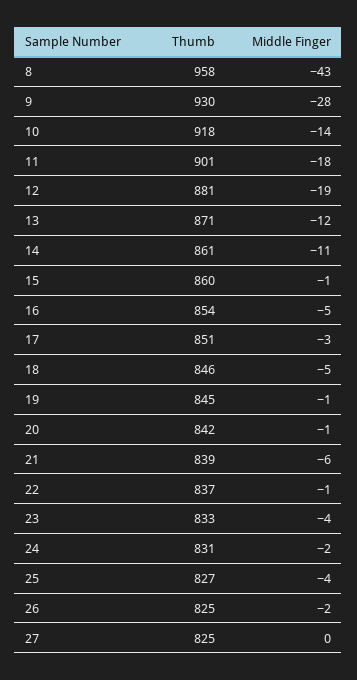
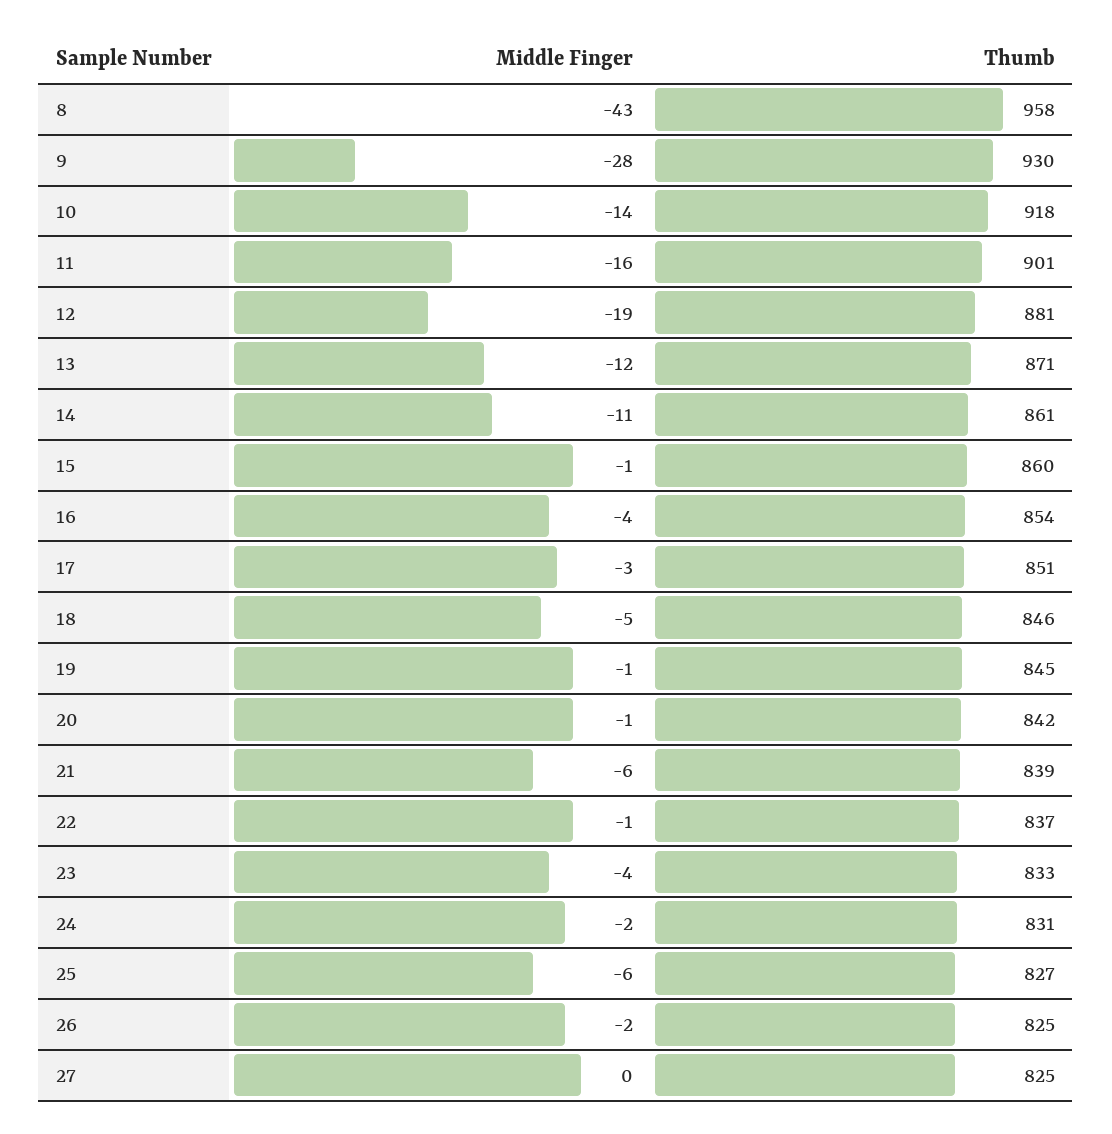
Middle Finger, 11: -18 -> -16
Middle Finger, 16: -5 -> -4
Middle Finger, 25: -4 -> -6

